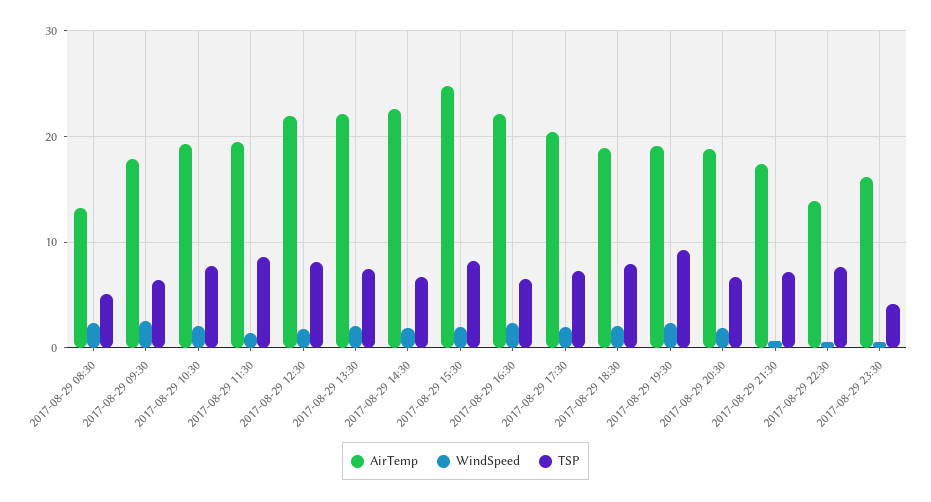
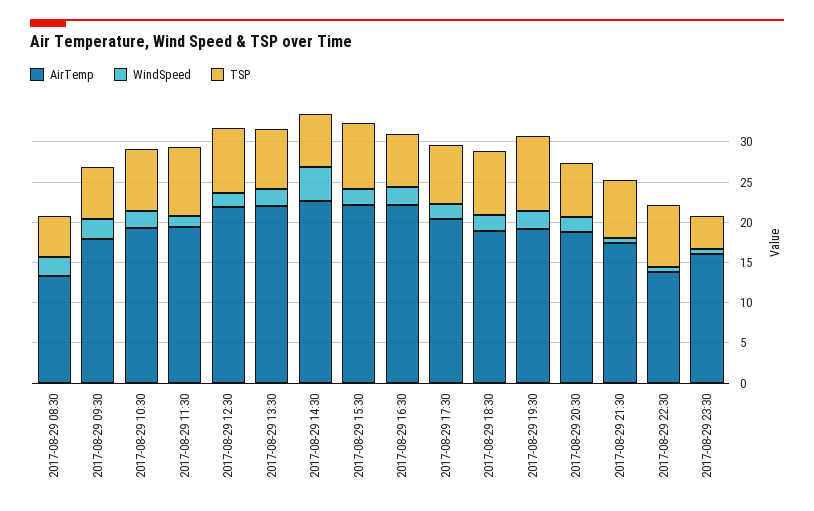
WindSpeed, 2017-08-29 14:30: 2 -> 4
AirTemp, 2017-08-29 15:30: 25 -> 22

